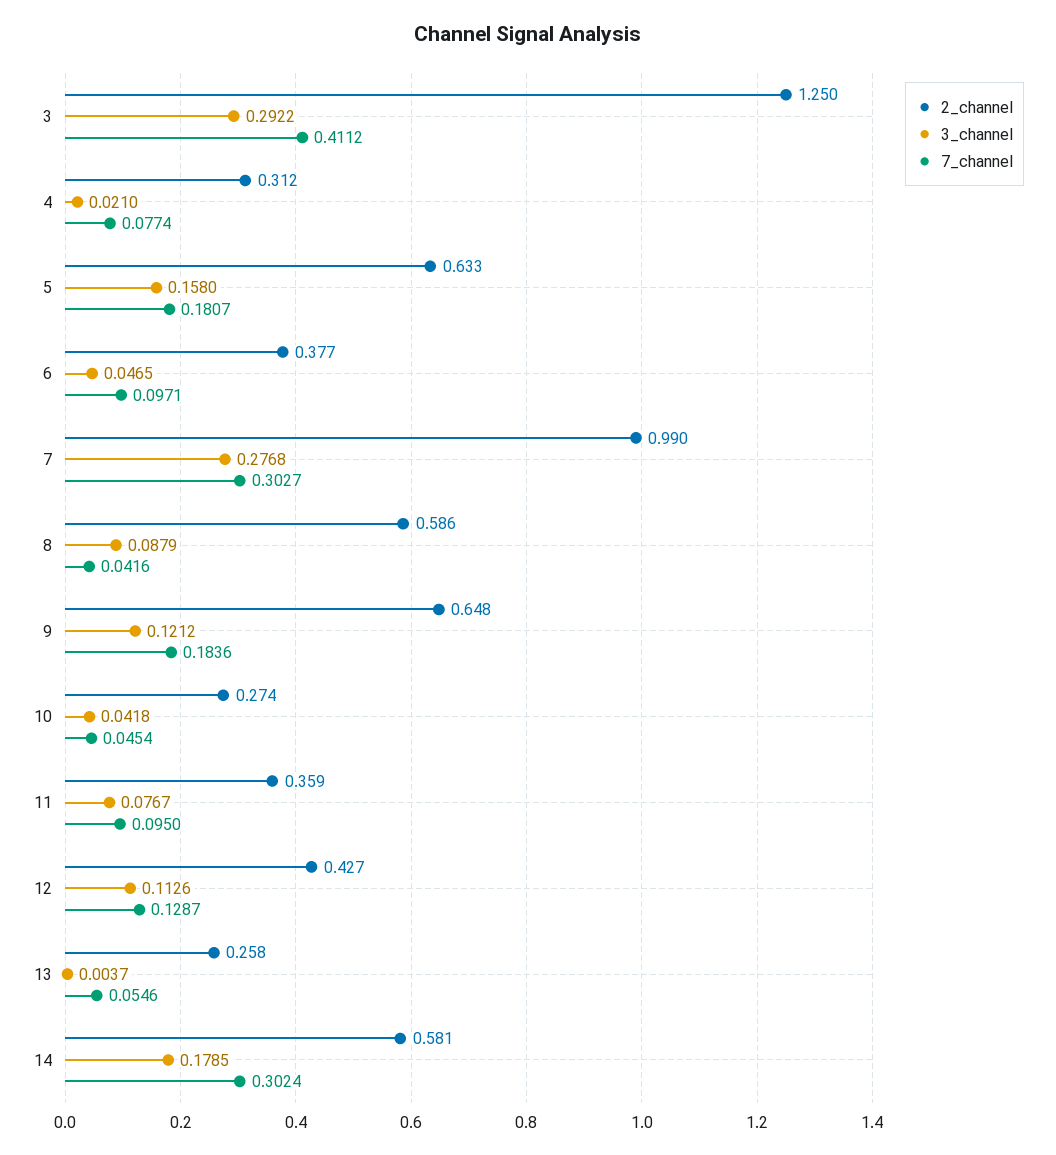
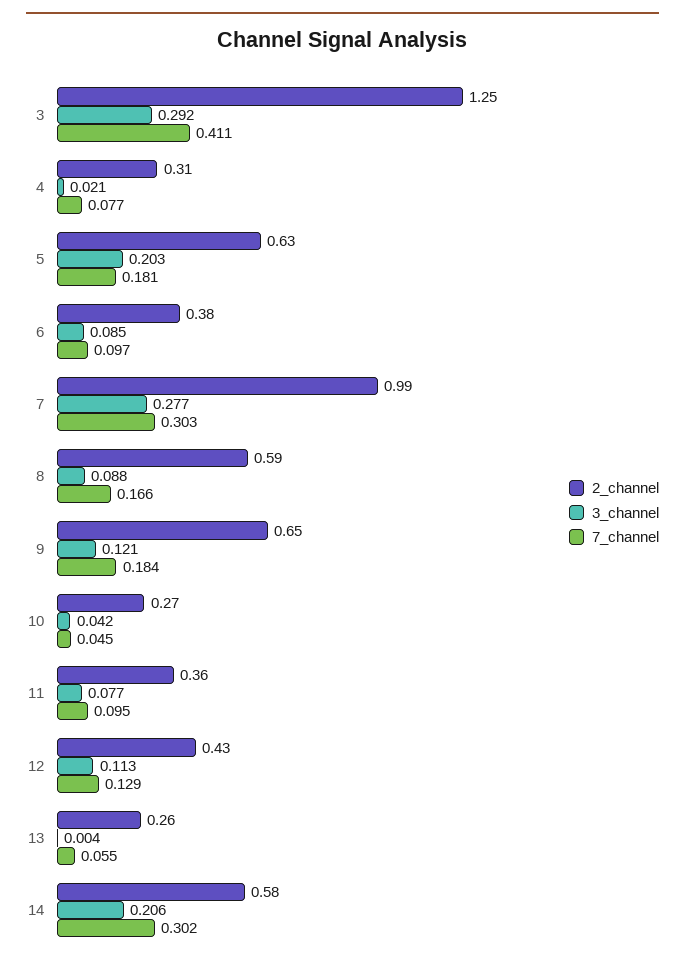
3_channel, 5: 0.158 -> 0.203
3_channel, 6: 0.0465 -> 0.085
7_channel, 8: 0.0416 -> 0.166
3_channel, 14: 0.1785 -> 0.206

